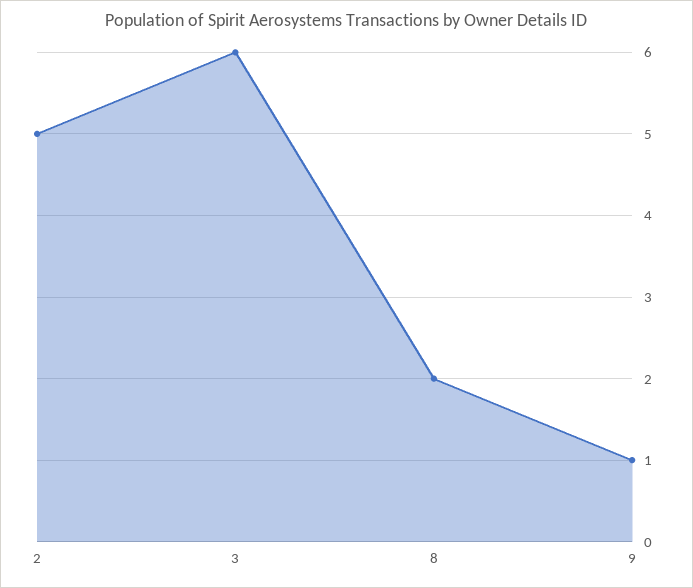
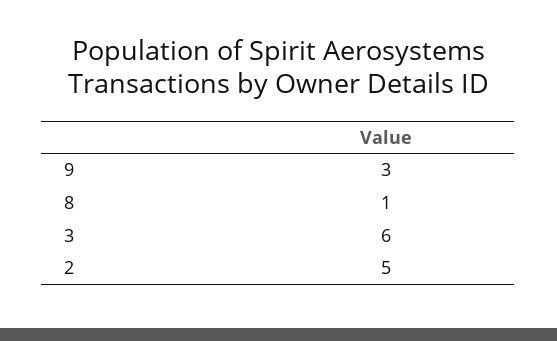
8: 2 -> 1
9: 1 -> 3

